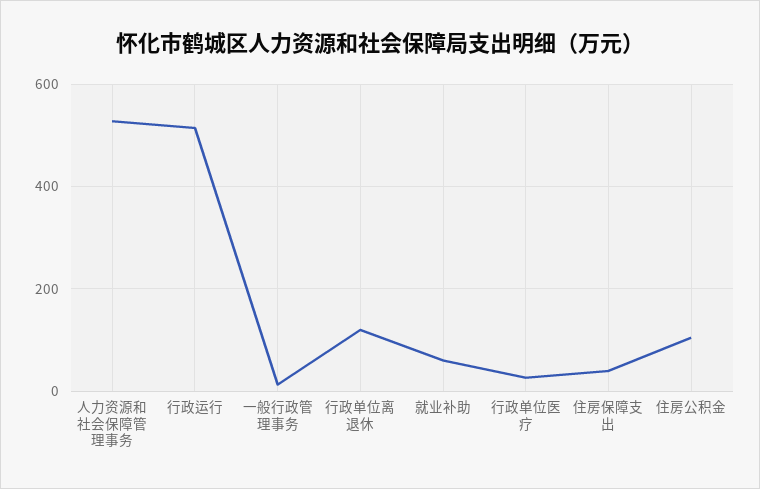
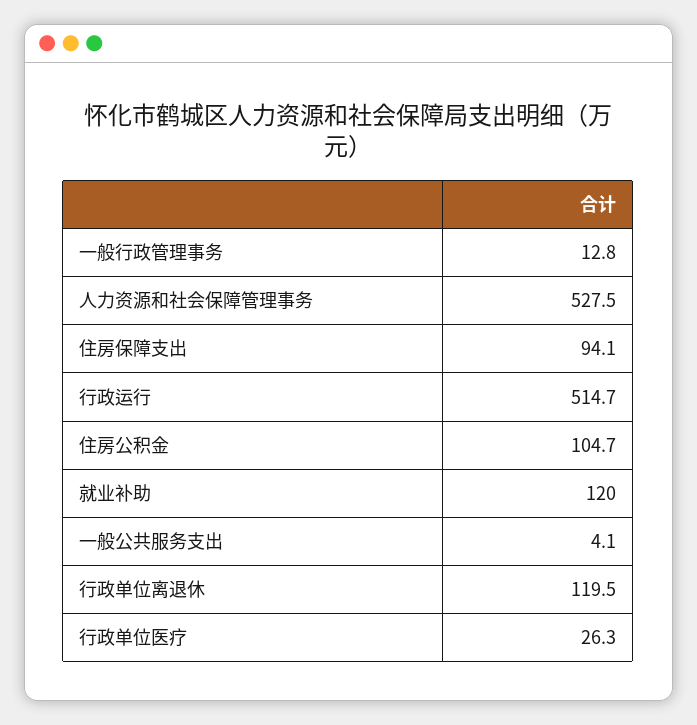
就业补助: 60 -> 120
住房保障支出: 40 -> 94.1
一般公共服务支出: none -> 4.1

